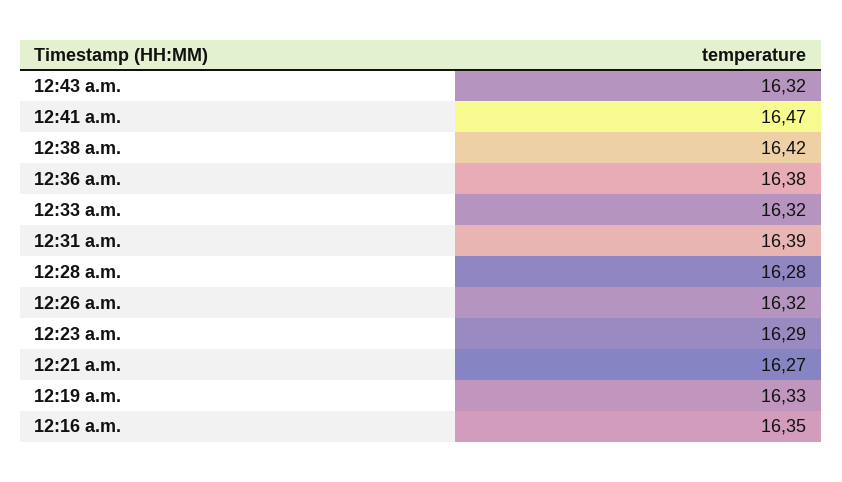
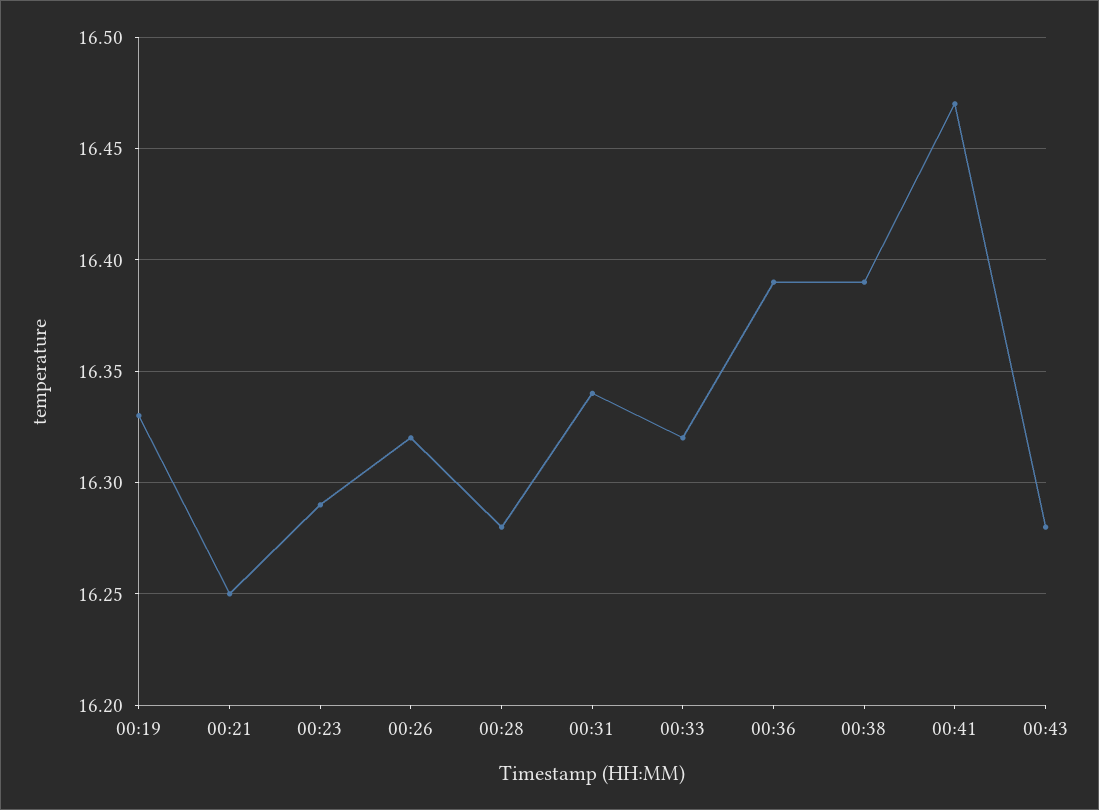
12:43 a.m.: 16.32 -> 16.28
12:38 a.m.: 16.42 -> 16.39
12:36 a.m.: 16.38 -> 16.39
12:31 a.m.: 16.39 -> 16.34
12:21 a.m.: 16.27 -> 16.25
12:16 a.m.: 16.35 -> none

